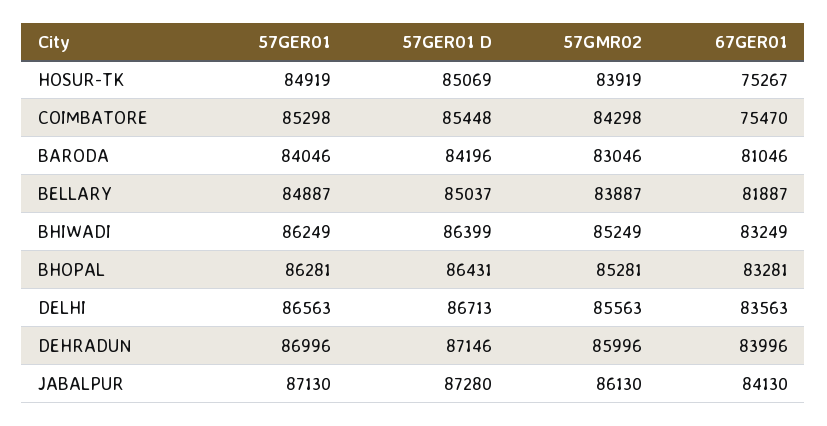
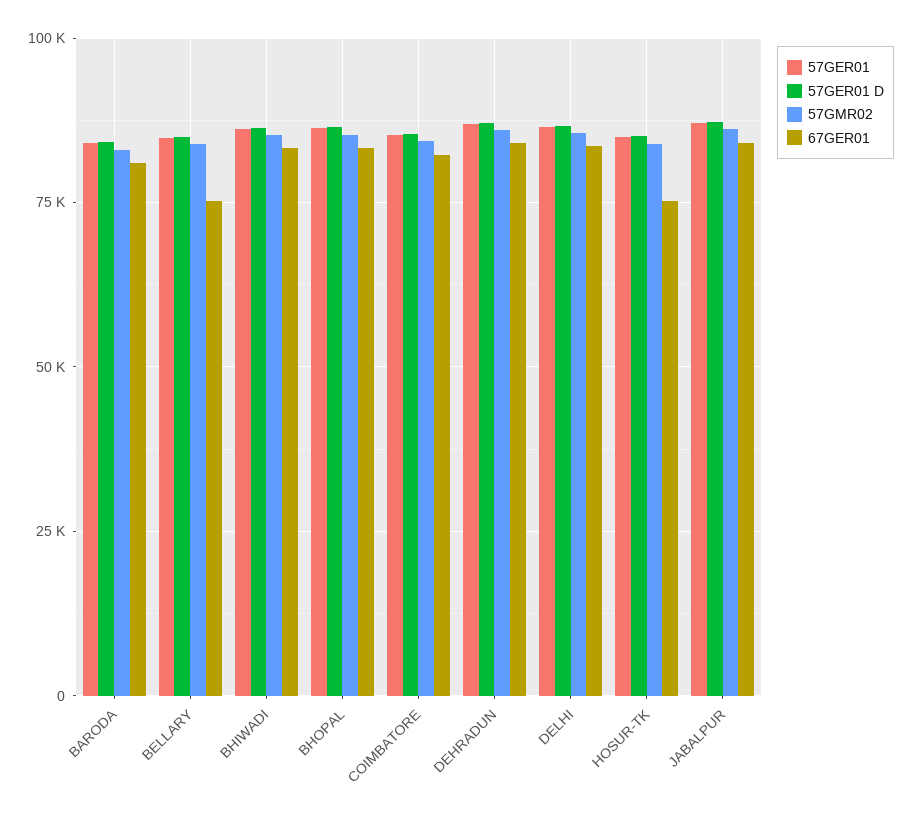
67GER01, COIMBATORE: 75470 -> 82500
67GER01, BELLARY: 81887 -> 75000

